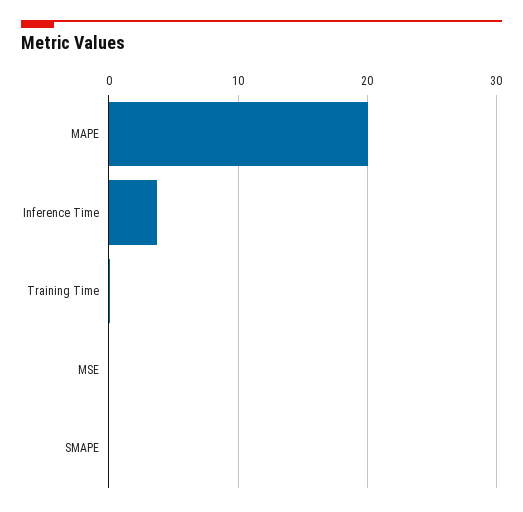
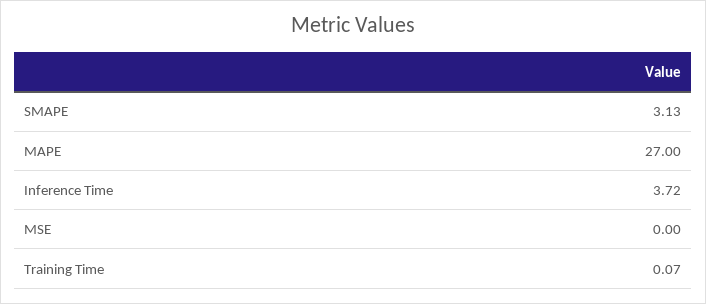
MAPE: 20 -> 27
SMAPE: 0 -> 3.13

